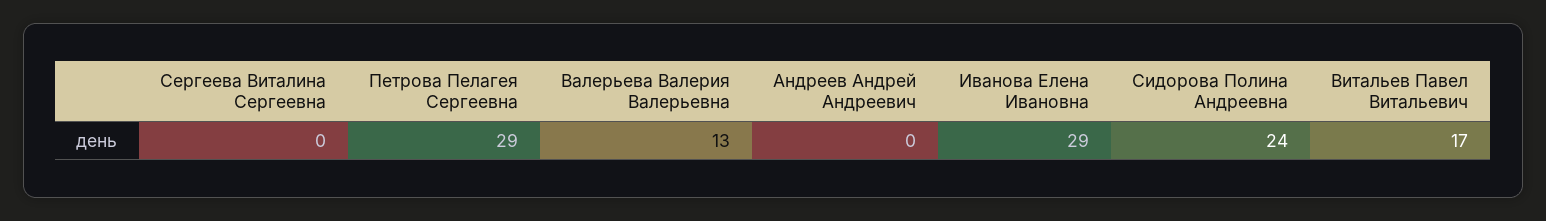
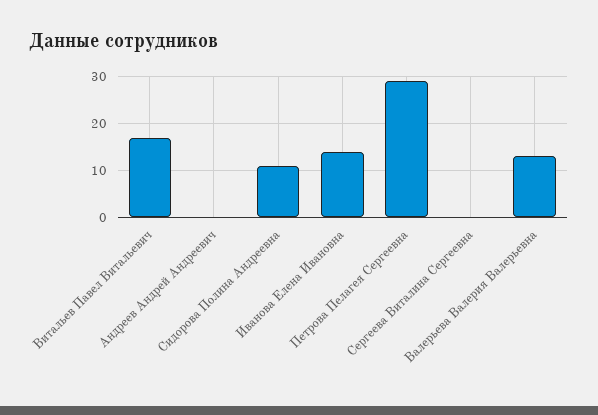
Иванова Елена Ивановна: 29 -> 15
Сидорова Полина Андреевна: 24 -> 10

